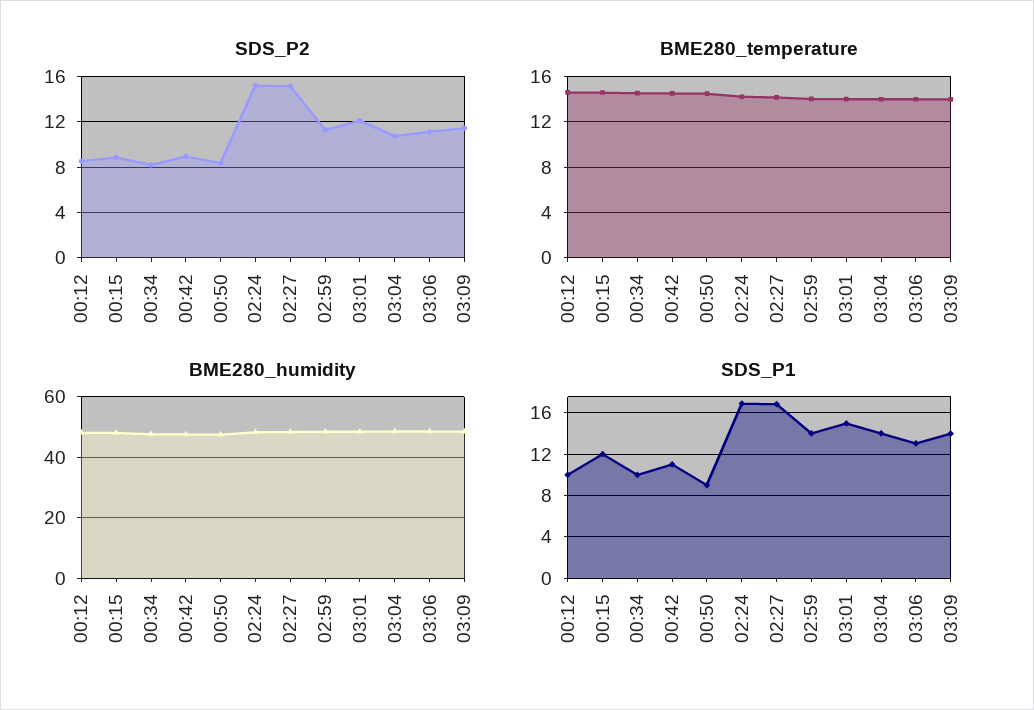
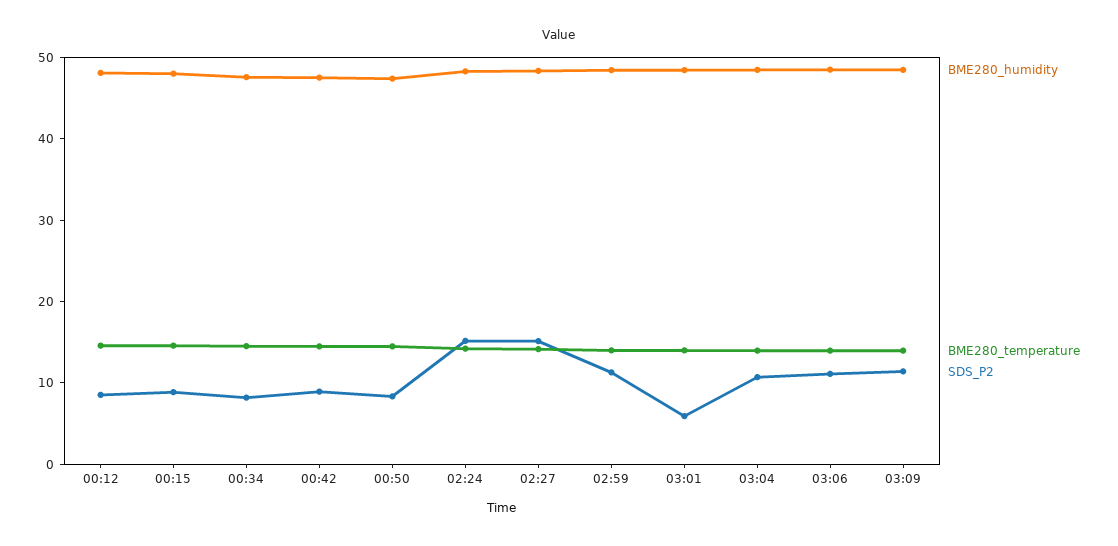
SDS_P2, 03:01: 12 -> 6
SDS_P1, 00:12: 10 -> none
SDS_P1, 00:15: 12 -> none
SDS_P1, 00:34: 10 -> none
SDS_P1, 00:42: 11 -> none
SDS_P1, 00:50: 9 -> none
SDS_P1, 02:24: 17 -> none
SDS_P1, 02:27: 17 -> none
SDS_P1, 02:59: 14 -> none
SDS_P1, 03:01: 15 -> none
SDS_P1, 03:04: 14 -> none
SDS_P1, 03:06: 13 -> none
SDS_P1, 03:09: 14 -> none

